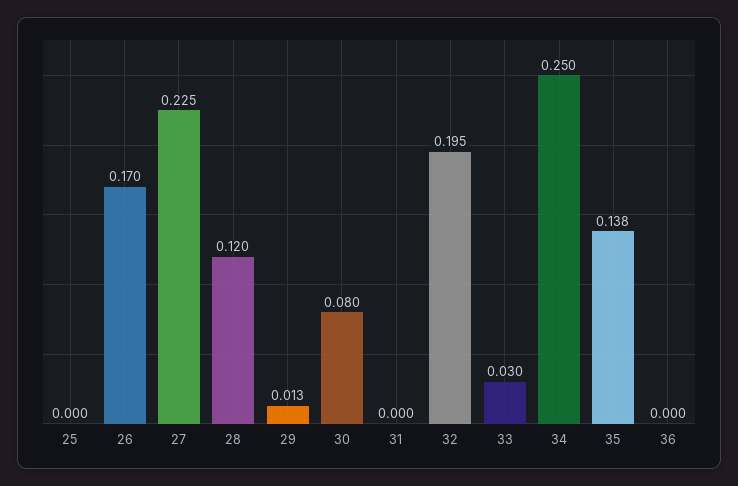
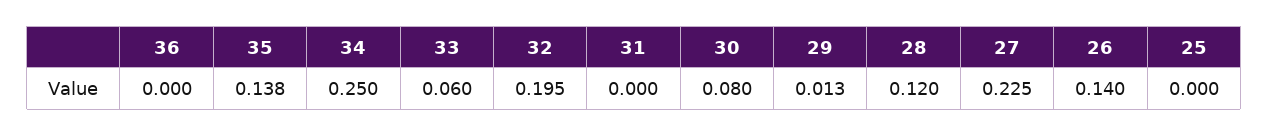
26: 0.17 -> 0.14
33: 0.03 -> 0.06

